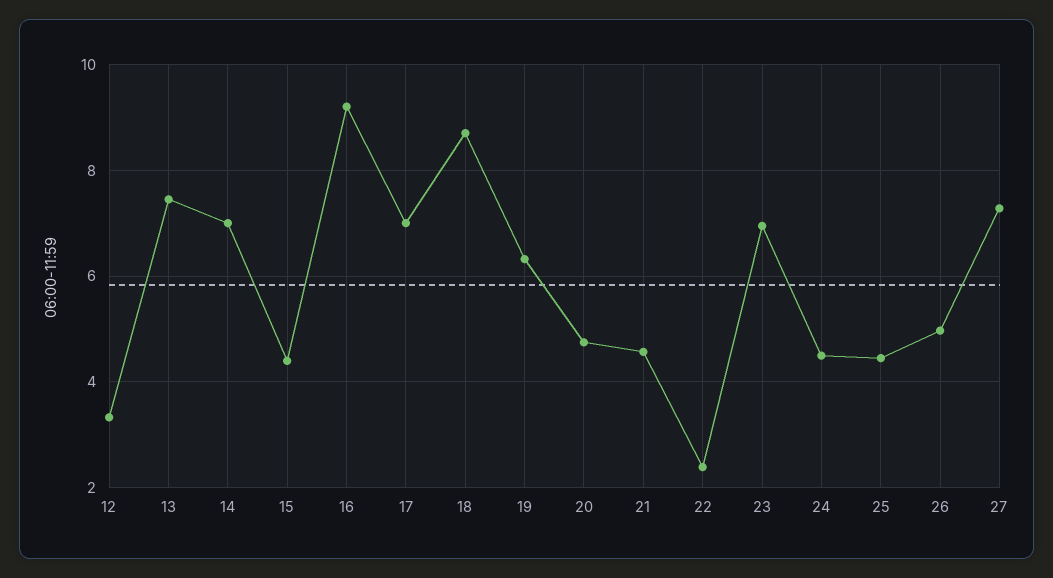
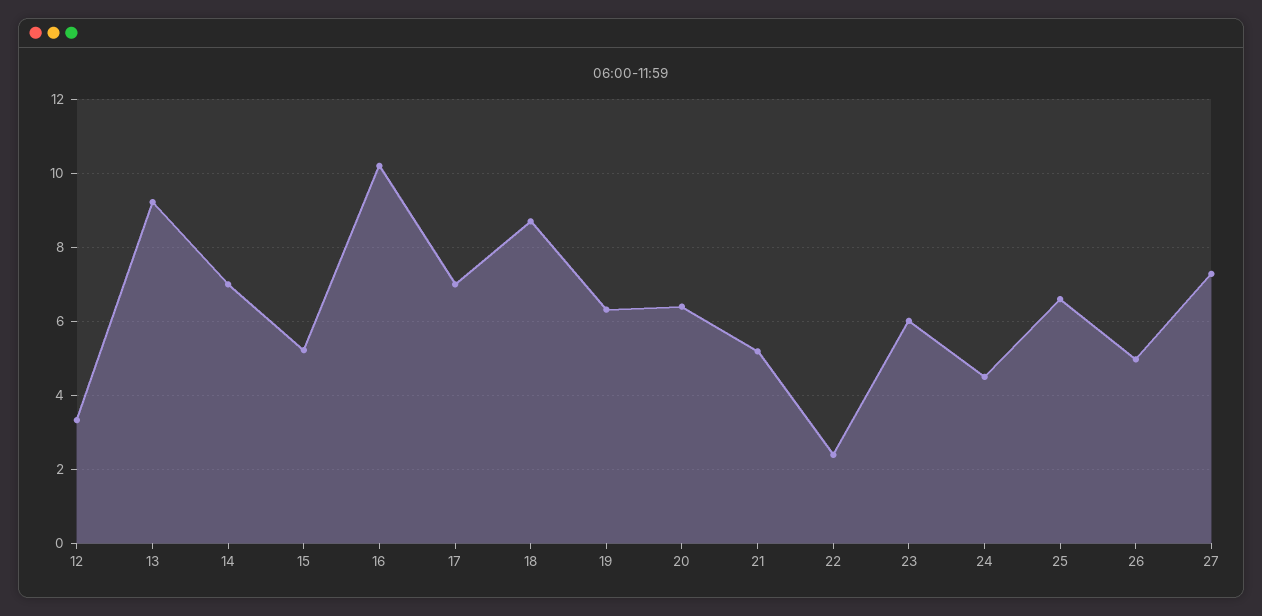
13: 7.4 -> 9.2
15: 4.4 -> 5.2
16: 9.2 -> 10.2
20: 4.8 -> 6.4
21: 4.6 -> 5.2
23: 7 -> 6
25: 4.4 -> 6.6

